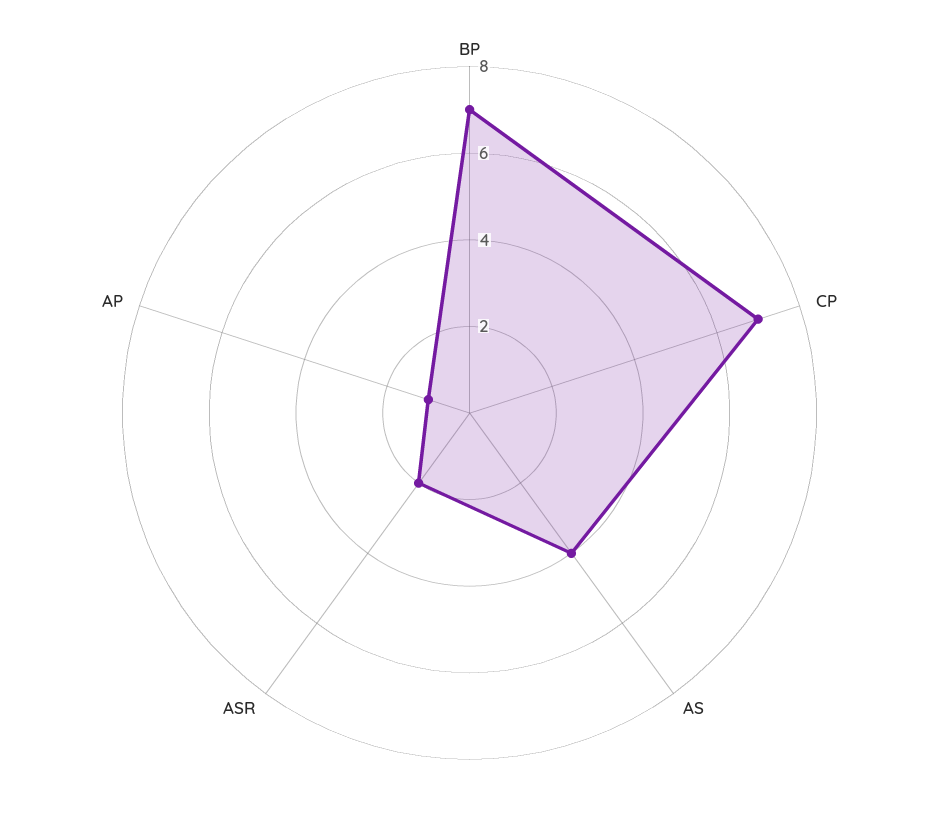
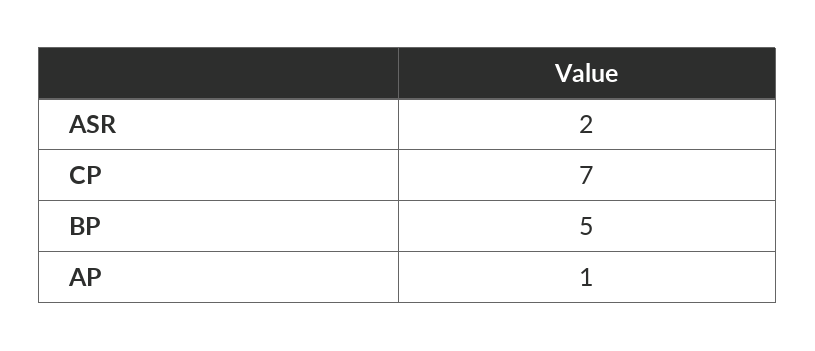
BP: 7 -> 5
AS: 4 -> none

